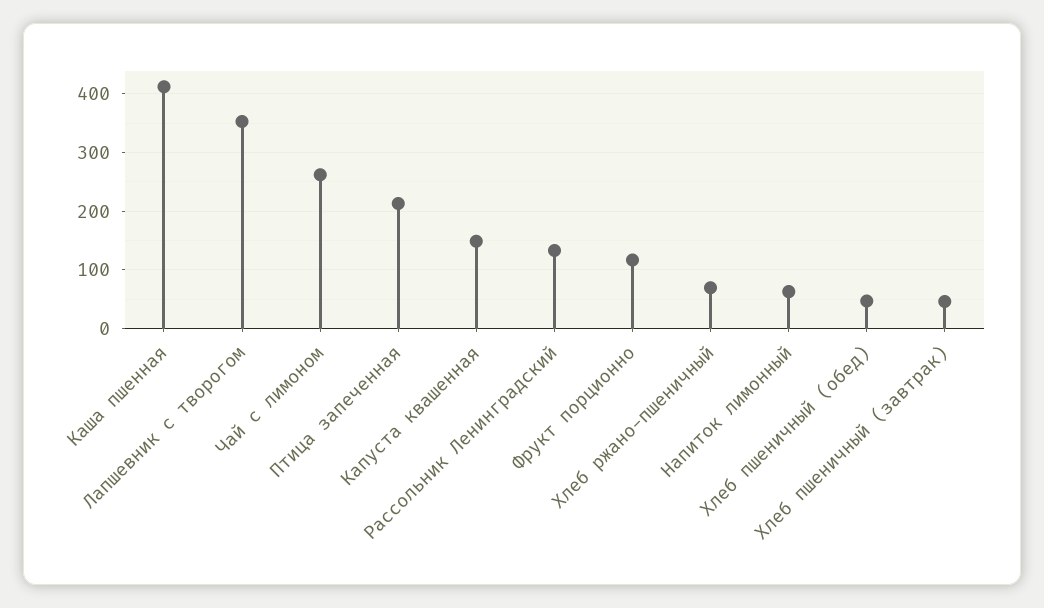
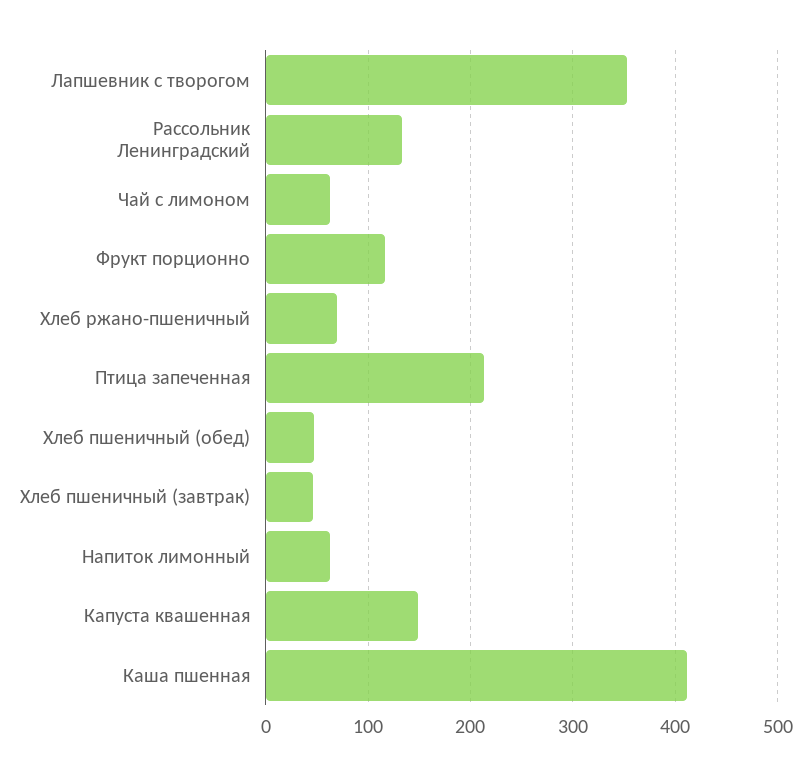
Чай с лимоном: 260 -> 60

